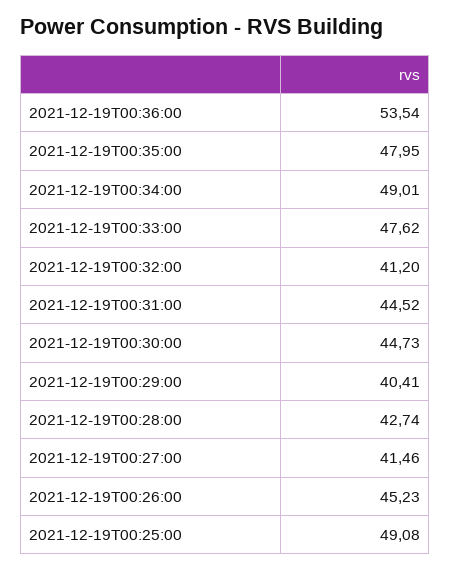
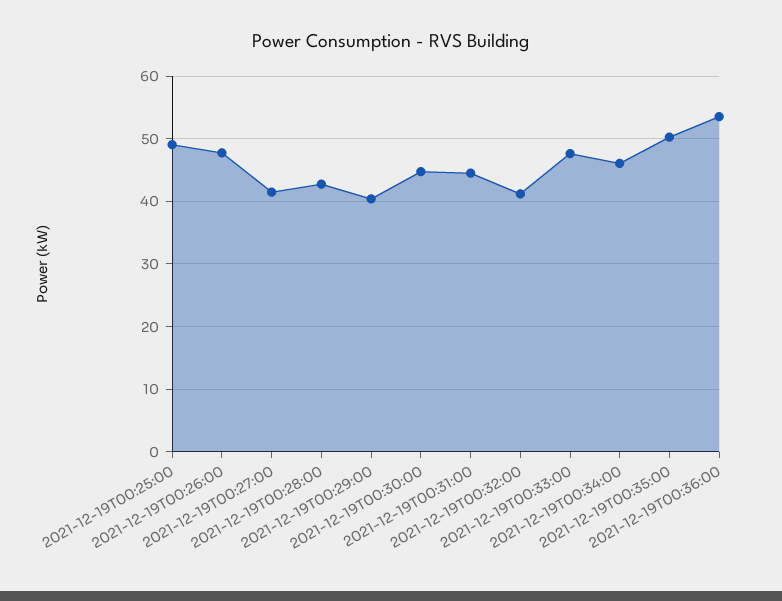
2021-12-19T00:35:00: 47.95 -> 50
2021-12-19T00:34:00: 49.01 -> 46
2021-12-19T00:26:00: 45.23 -> 48

